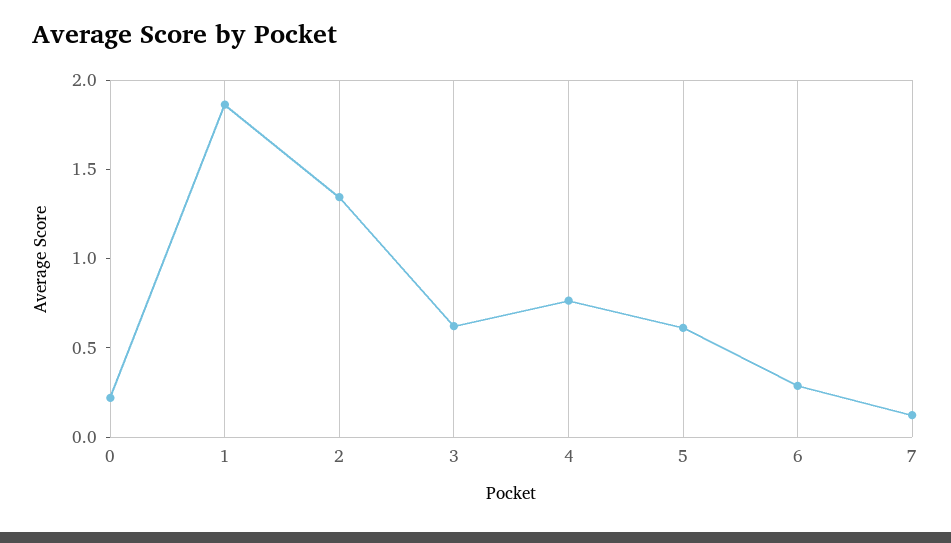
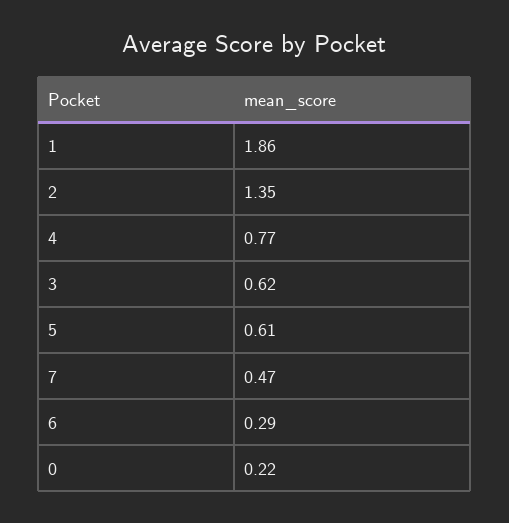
7: 0.1 -> 0.47

